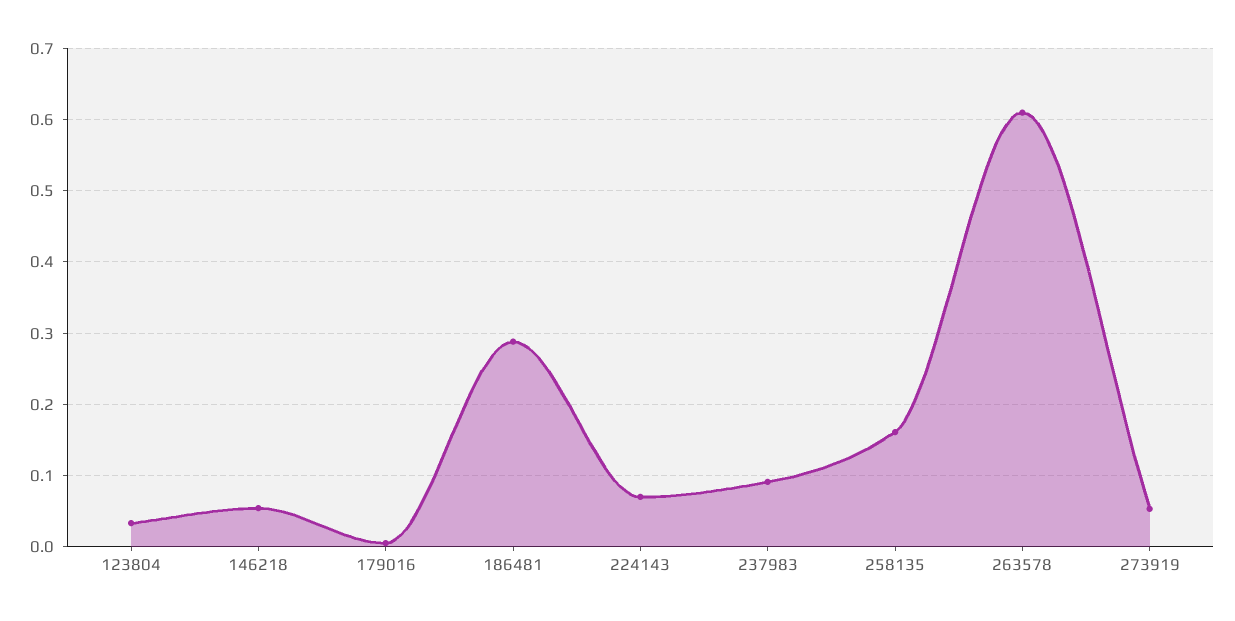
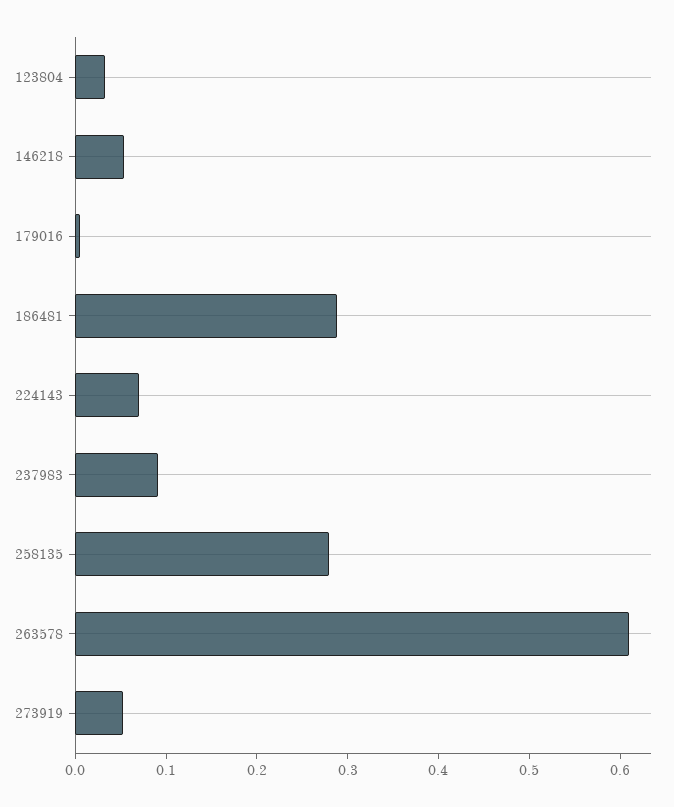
258135: 0.16 -> 0.28

